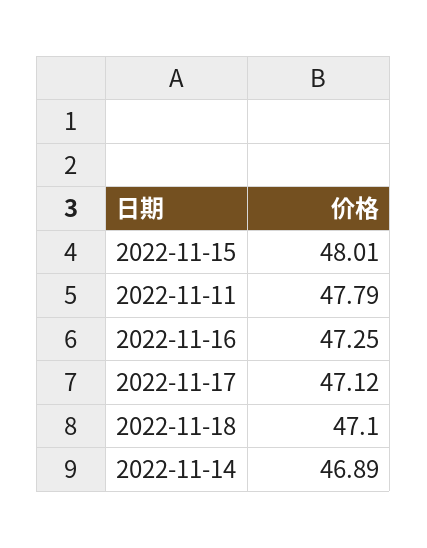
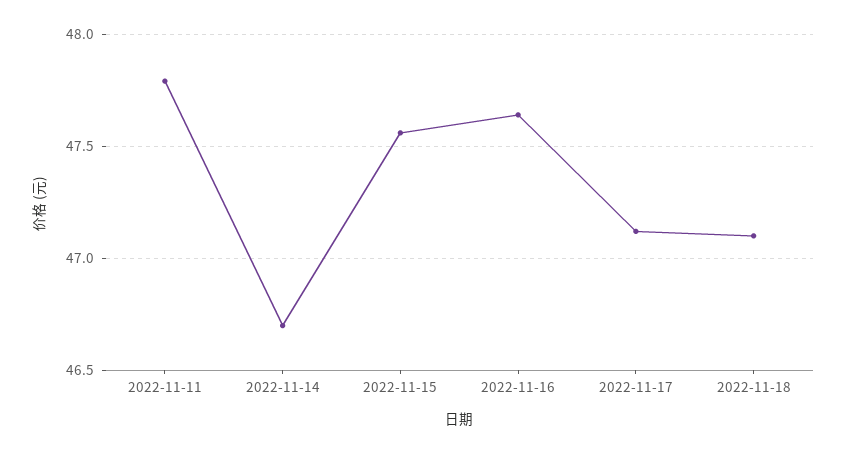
2022-11-15: 48.01 -> 47.55
2022-11-16: 47.25 -> 47.65
2022-11-14: 46.89 -> 46.7

